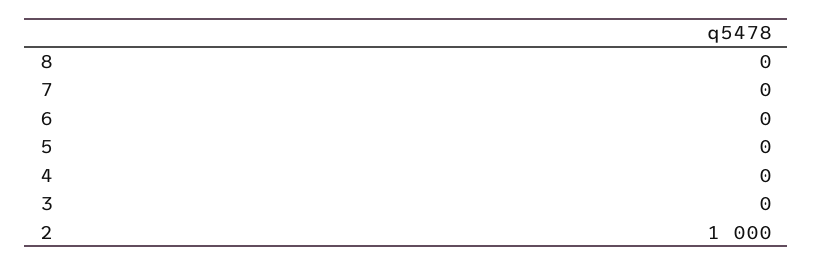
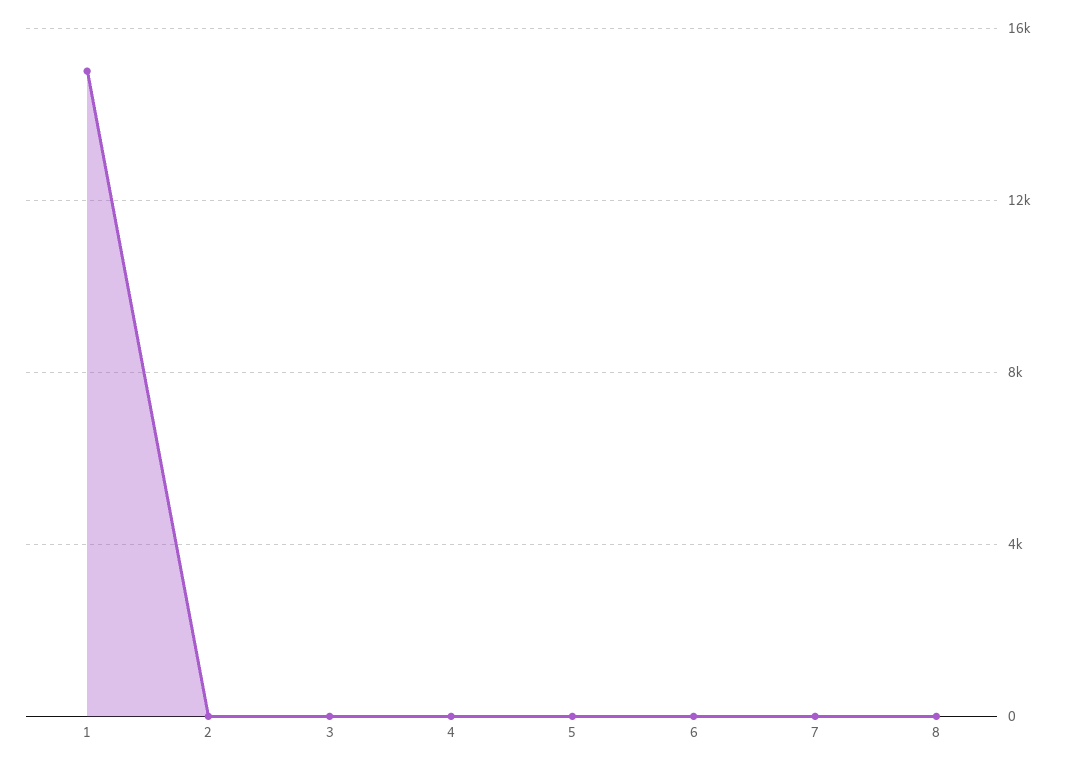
2: 1000 -> 0
1: none -> 15000

